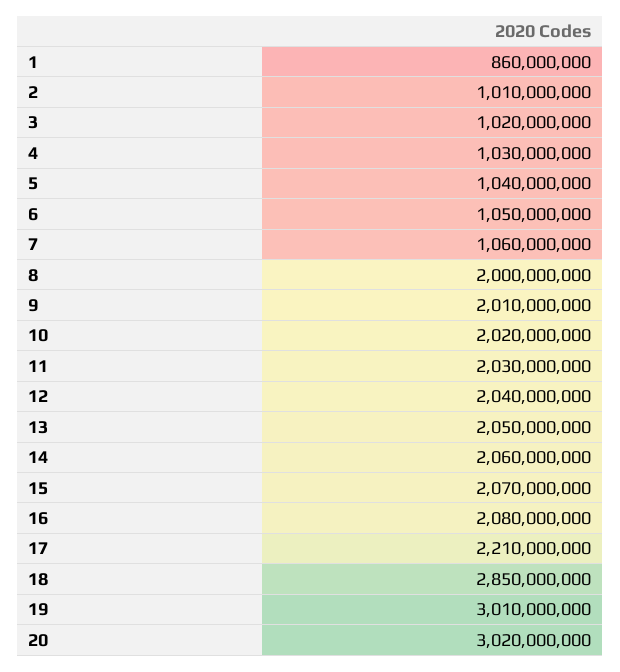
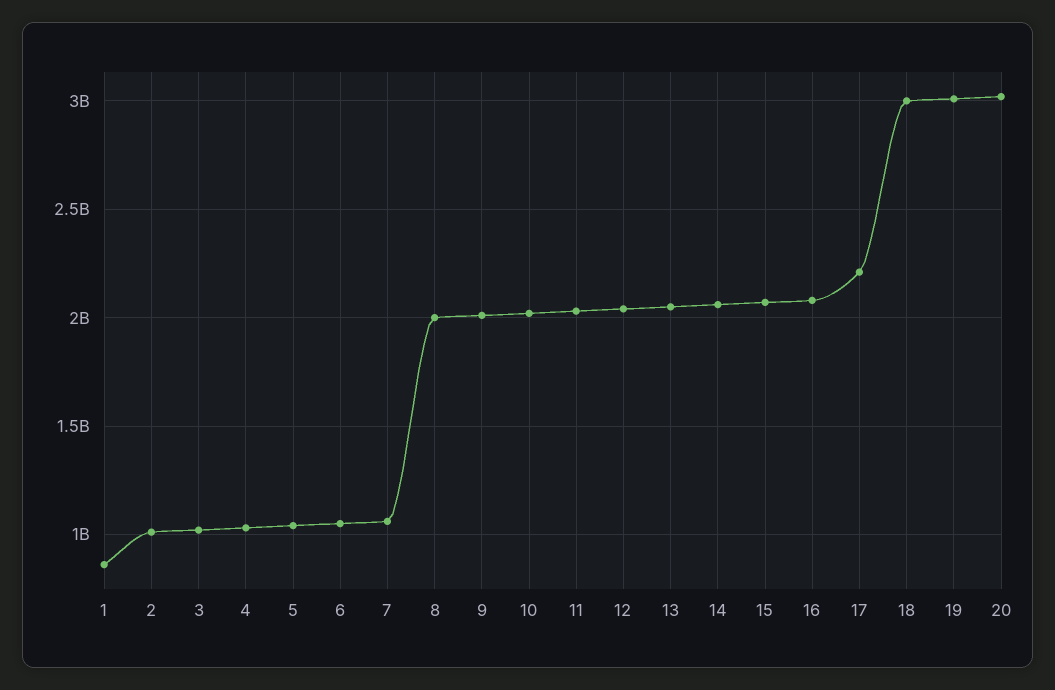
18: 2850000000 -> 3000000000

